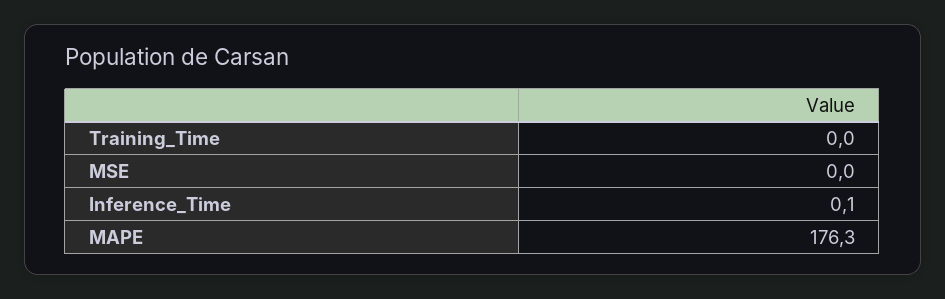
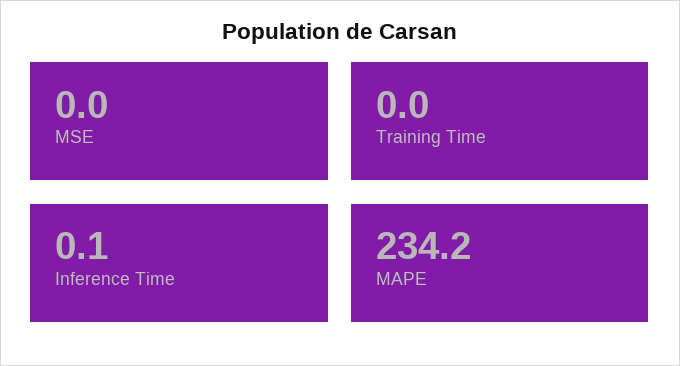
MAPE: 176.3 -> 234.2

